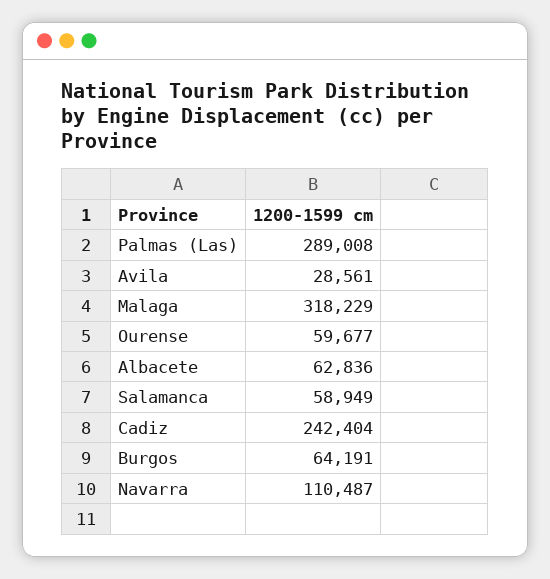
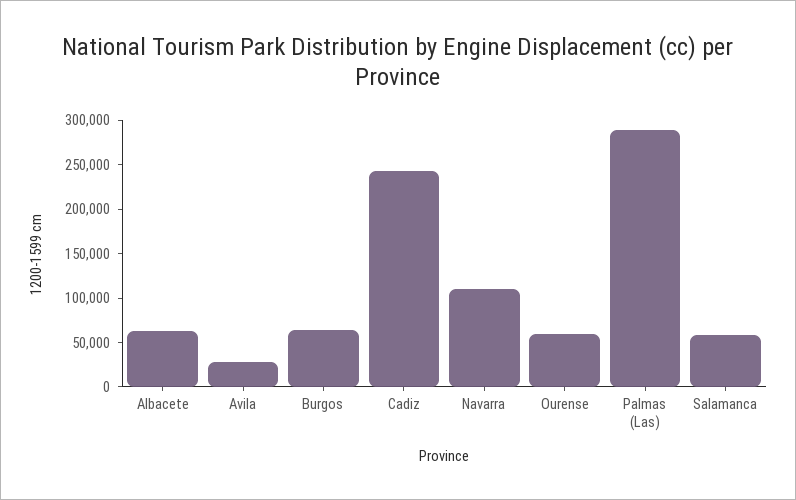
Malaga: 318229 -> none

